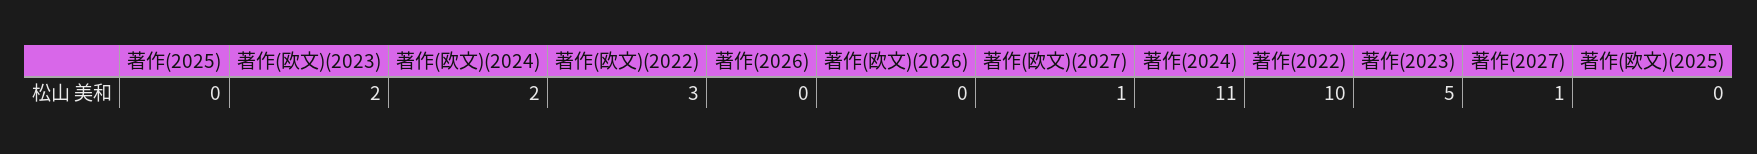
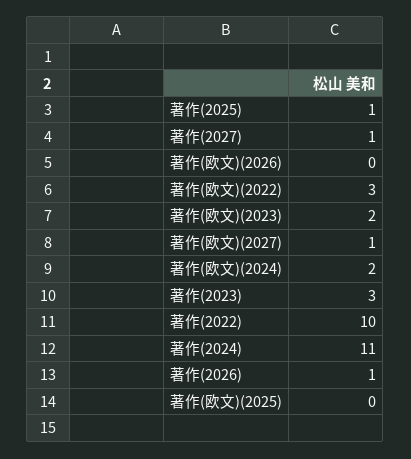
著作(2025): 0 -> 1
著作(2026): 0 -> 1
著作(2023): 5 -> 3

